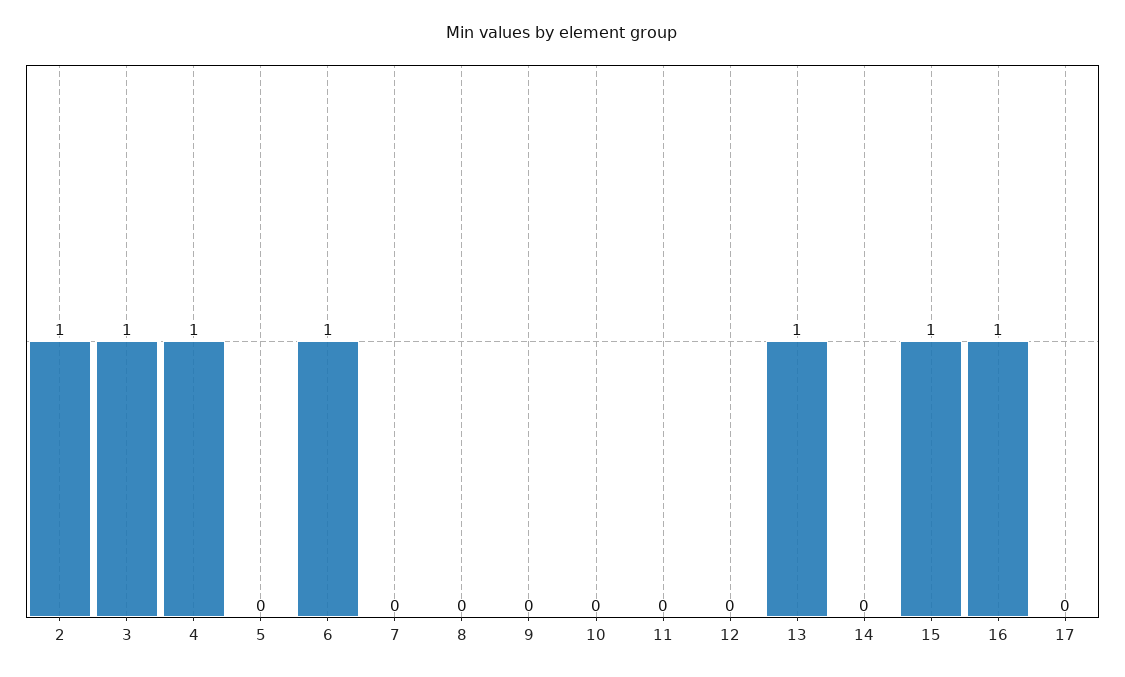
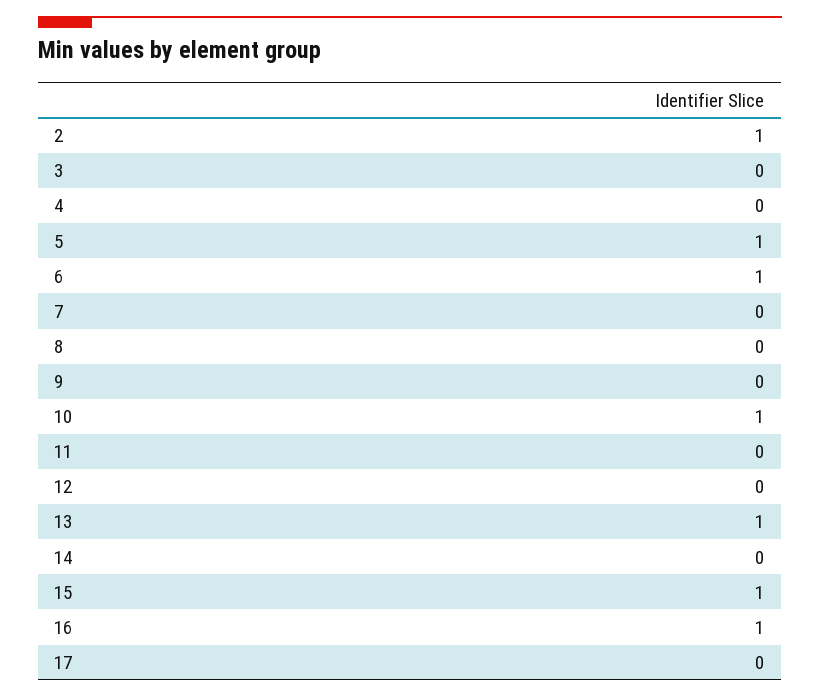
3: 1 -> 0
4: 1 -> 0
5: 0 -> 1
10: 0 -> 1

